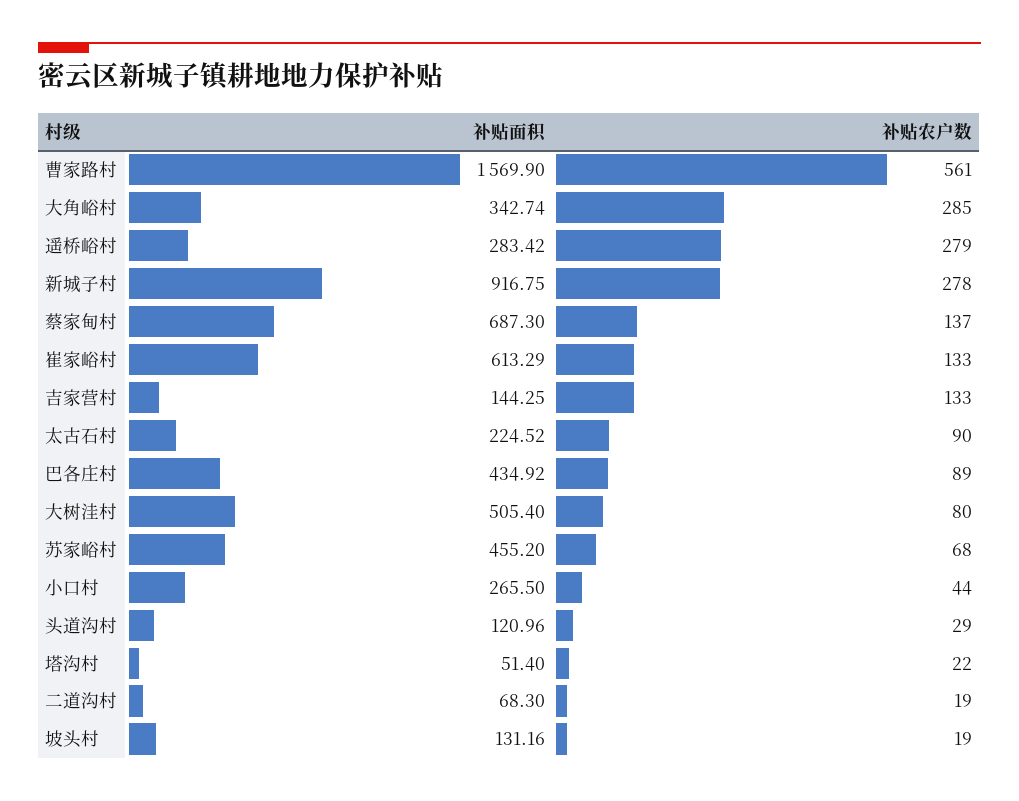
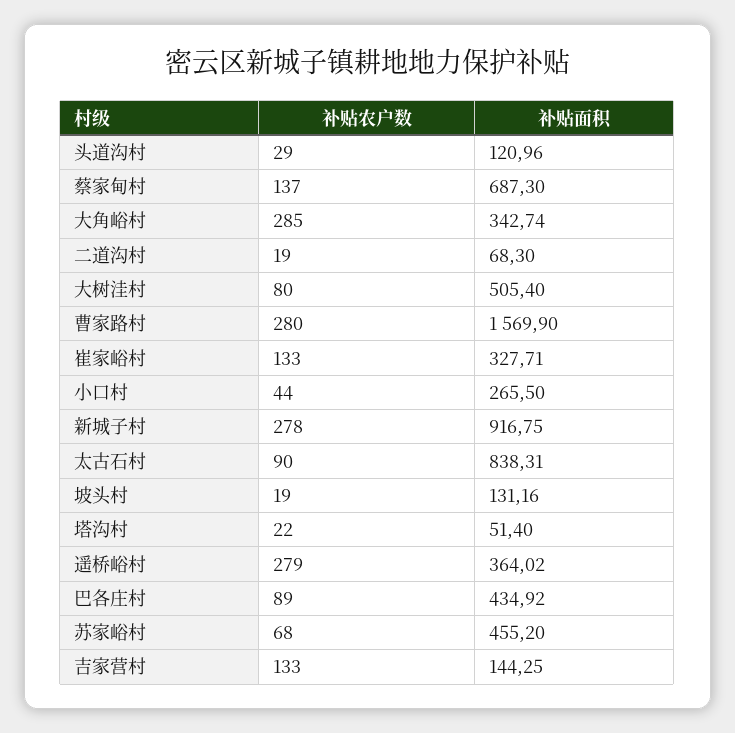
补贴农户数, 曹家路村: 561 -> 280
补贴面积, 遥桥峪村: 283.42 -> 364.02
补贴面积, 崔家峪村: 613.29 -> 327.71
补贴面积, 太古石村: 224.52 -> 838.31

